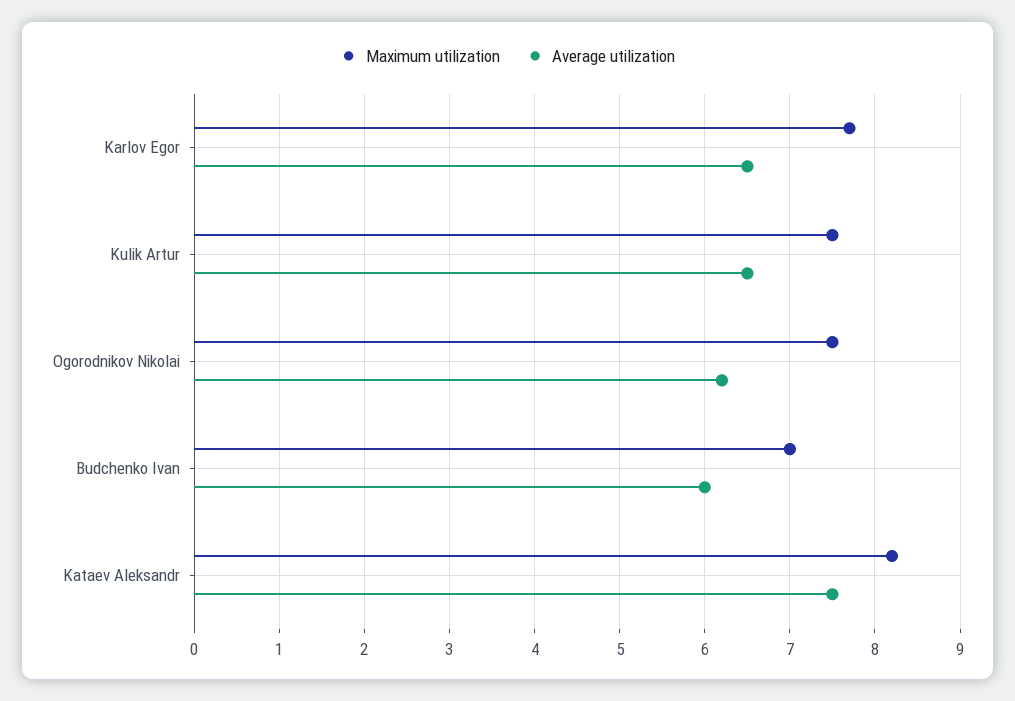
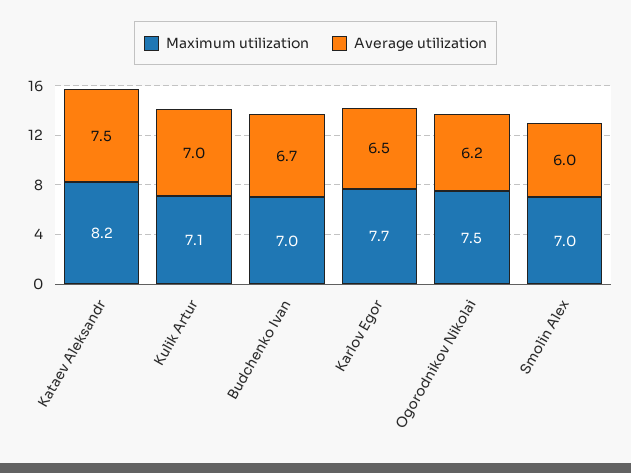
Maximum utilization, Kulik Artur: 7.5 -> 7.1
Average utilization, Kulik Artur: 6.5 -> 7
Average utilization, Budchenko Ivan: 6 -> 6.7
Maximum utilization, Smolin Alex: none -> 7
Average utilization, Smolin Alex: none -> 6

